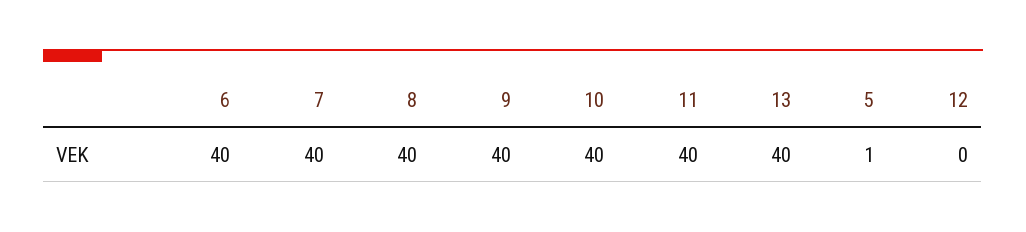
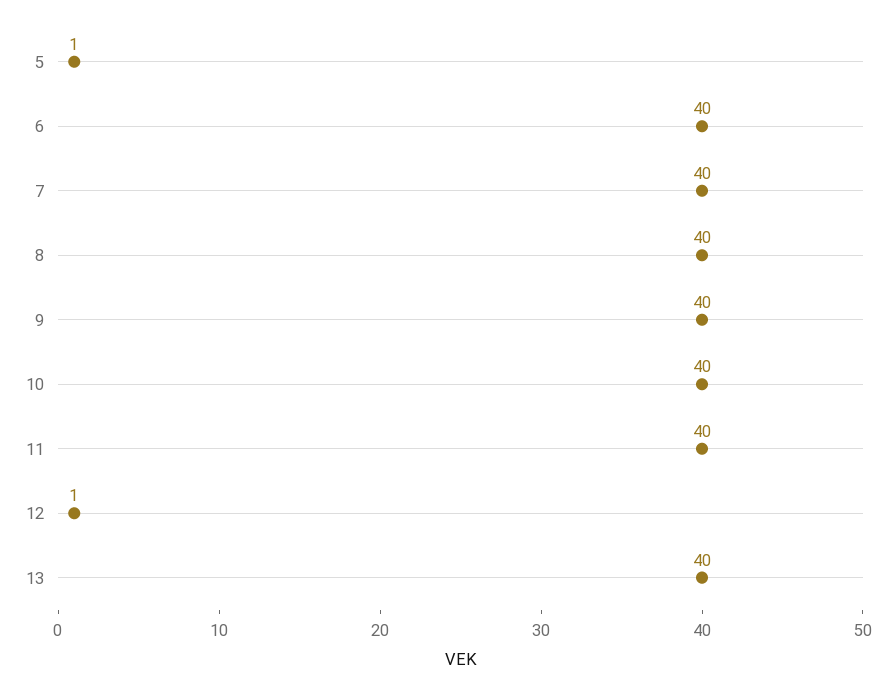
12: 0 -> 1

